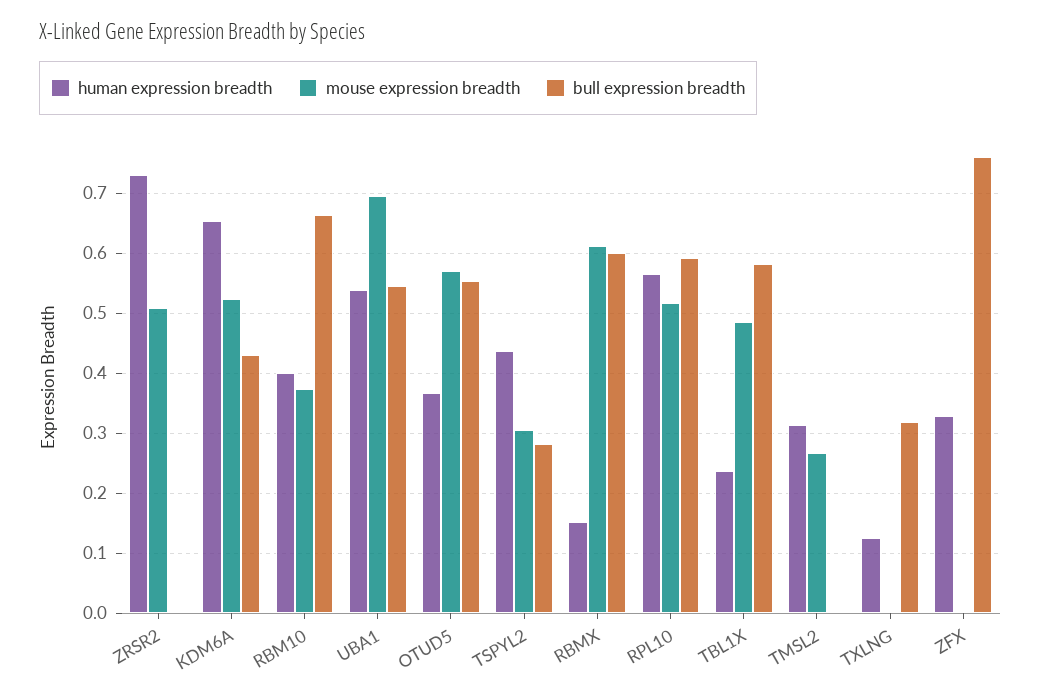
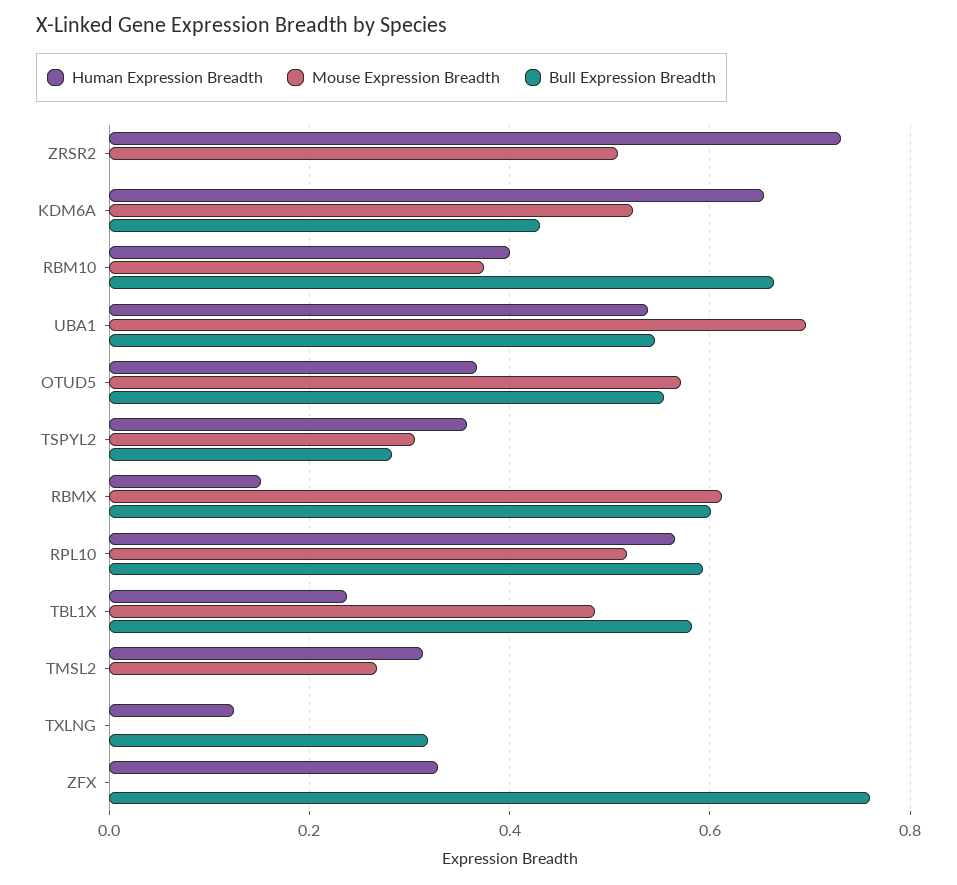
human expression breadth, TSPYL2: 0.44 -> 0.36

